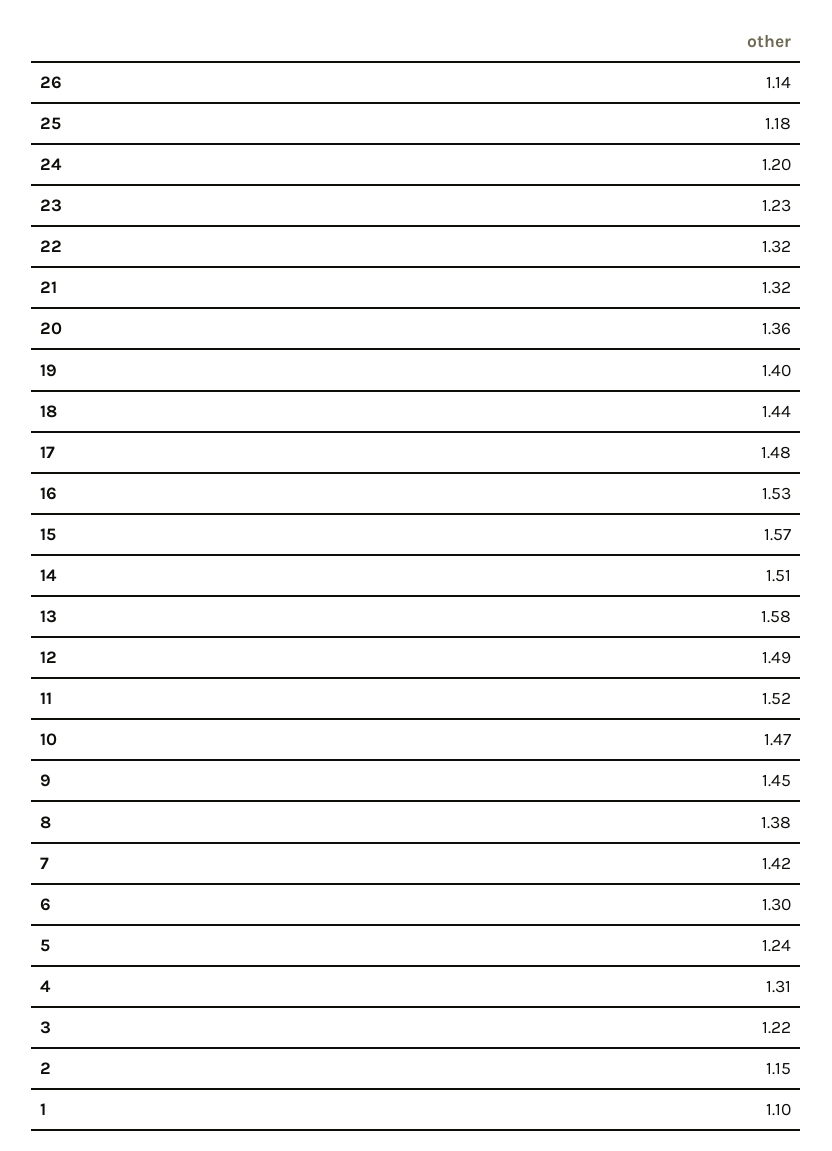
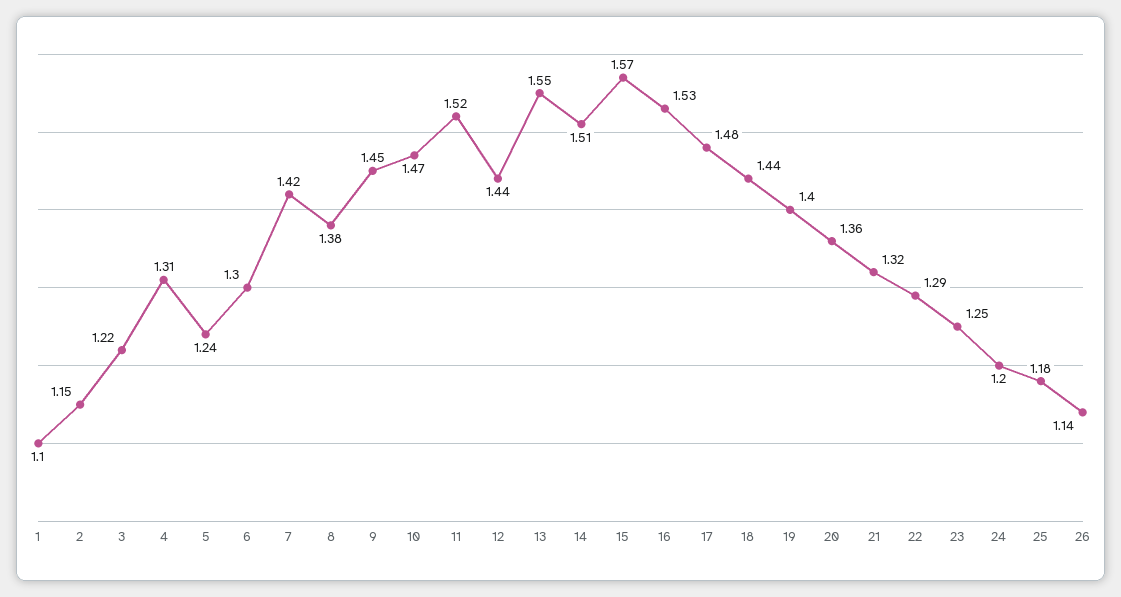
23: 1.23 -> 1.25
22: 1.32 -> 1.29
13: 1.58 -> 1.55
12: 1.49 -> 1.44

